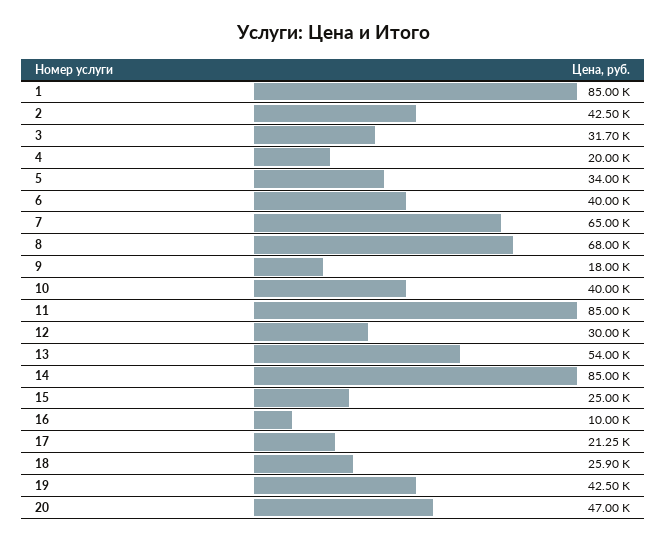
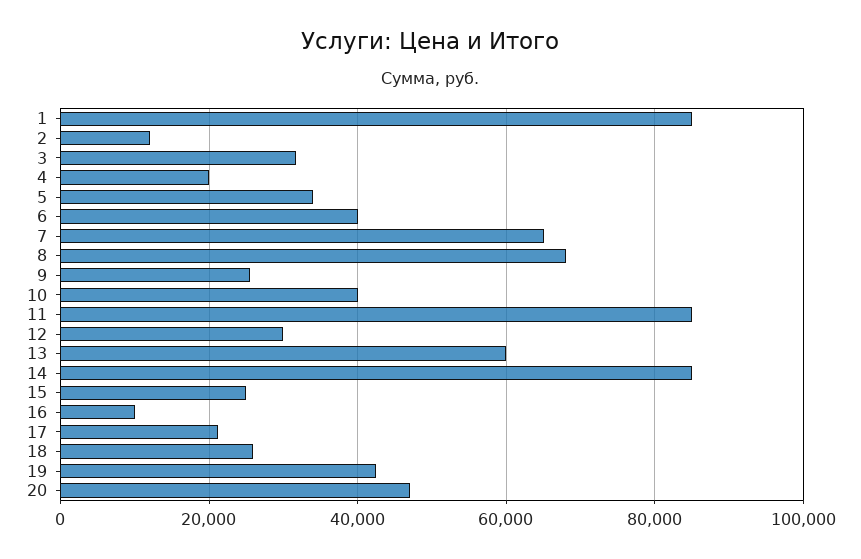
2: 42500 -> 12000
9: 18000 -> 26000
13: 54000 -> 60000

